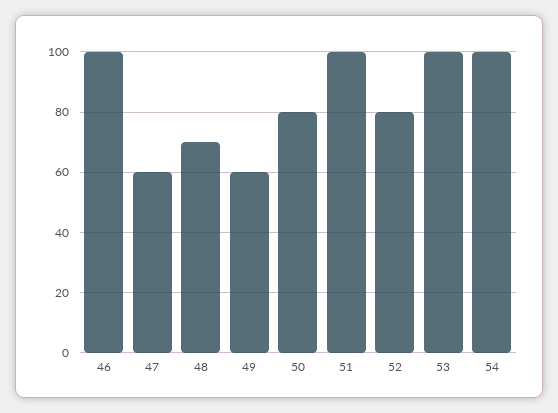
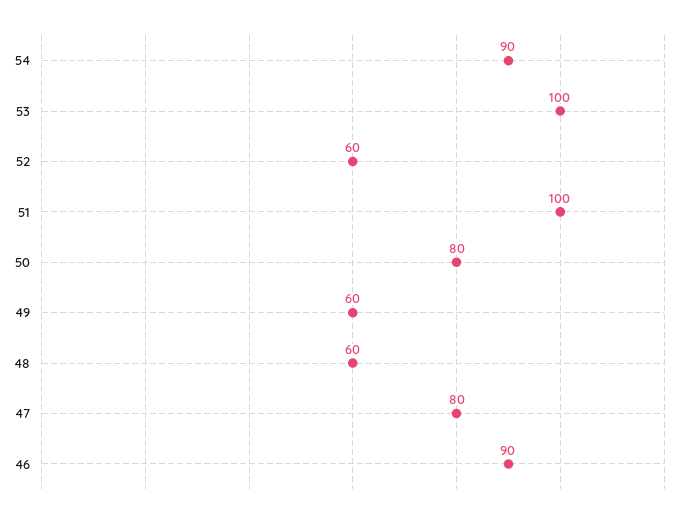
46: 100 -> 90
47: 60 -> 80
48: 70 -> 60
52: 80 -> 60
54: 100 -> 90

